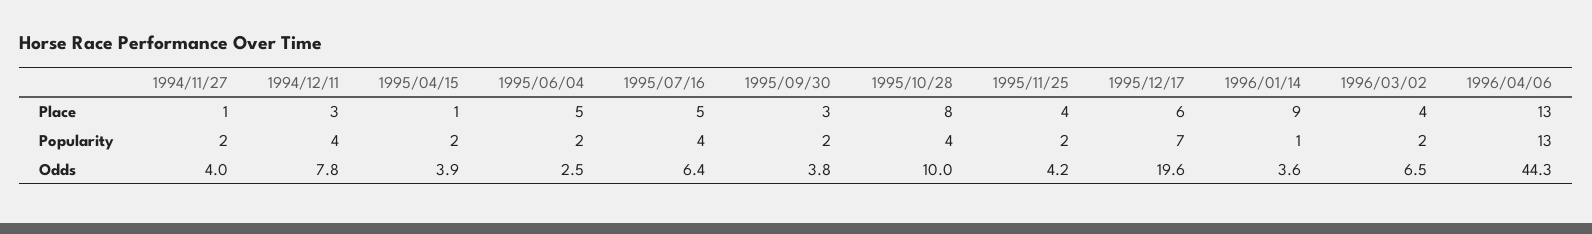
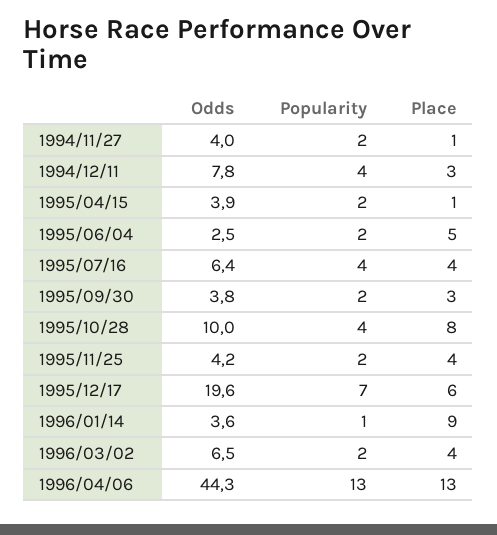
1995/07/16, Place: 5 -> 4

